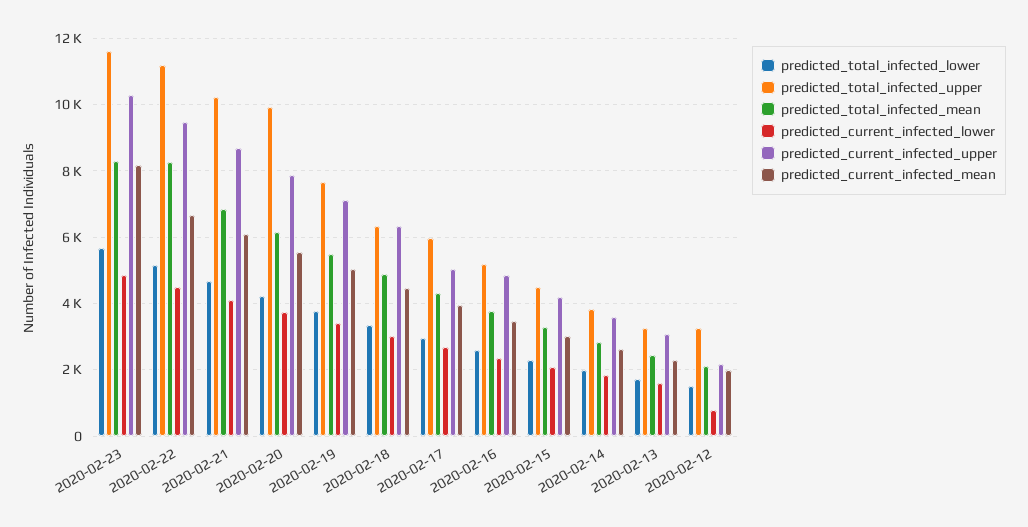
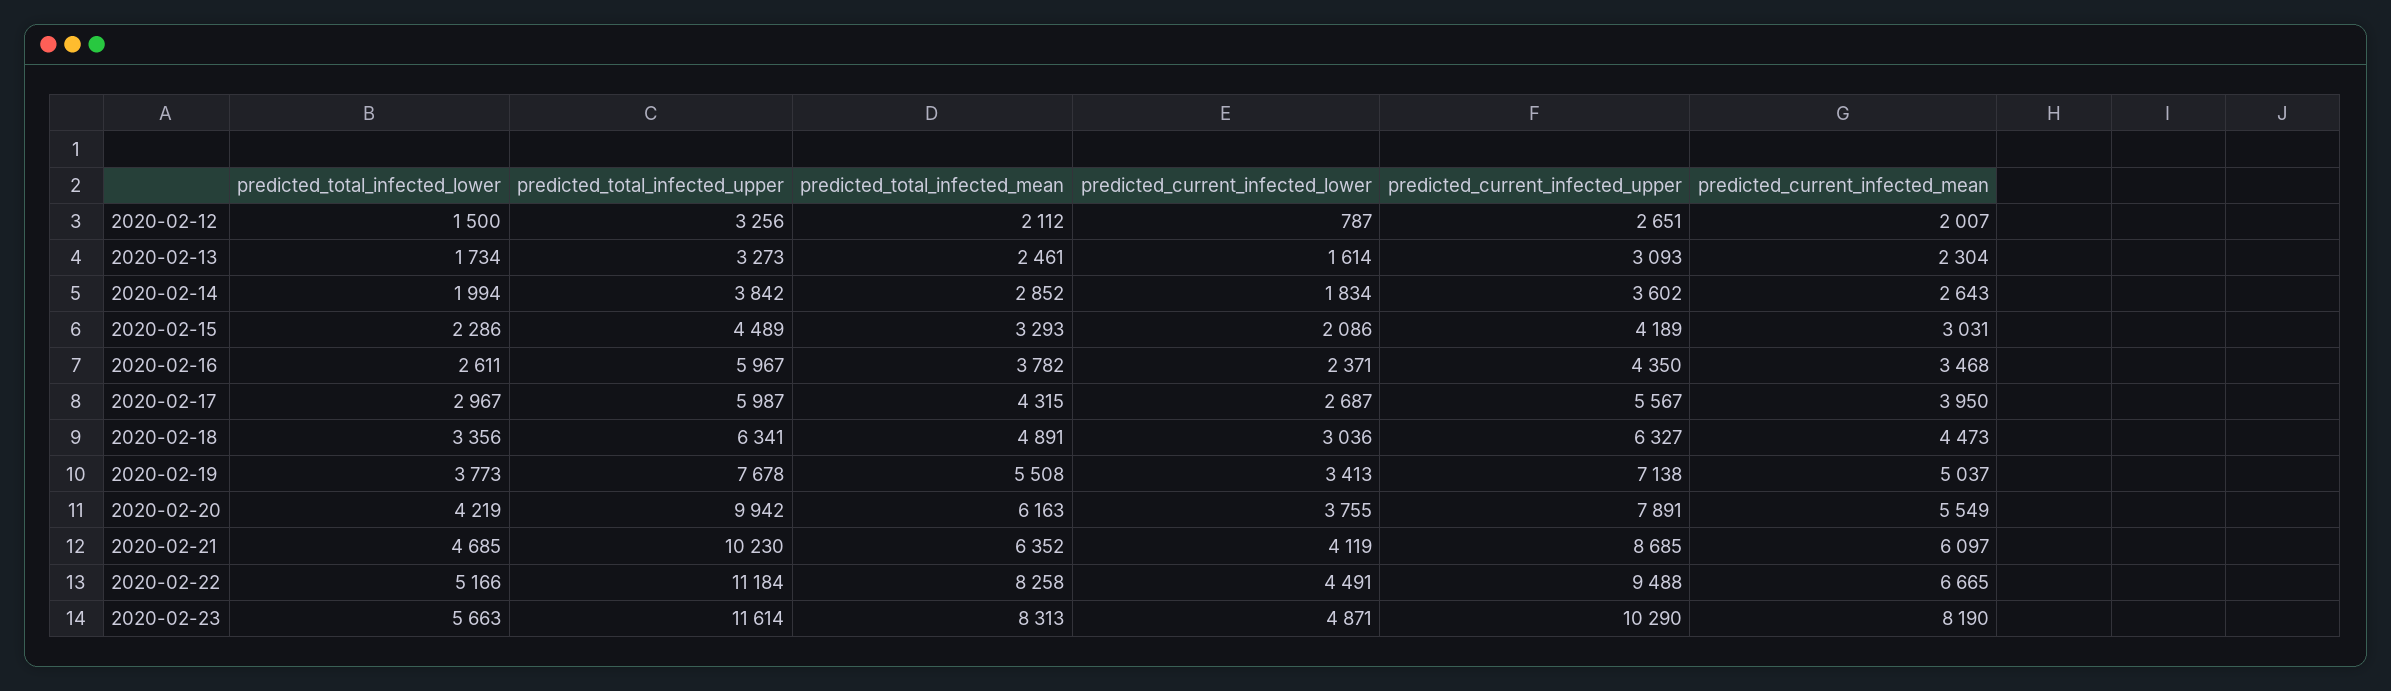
predicted_total_infected_mean, 2020-02-21: 6800 -> 6352
predicted_current_infected_upper, 2020-02-17: 5000 -> 5567
predicted_total_infected_upper, 2020-02-16: 5200 -> 5967
predicted_current_infected_upper, 2020-02-16: 4800 -> 4350
predicted_current_infected_upper, 2020-02-12: 2200 -> 2651

